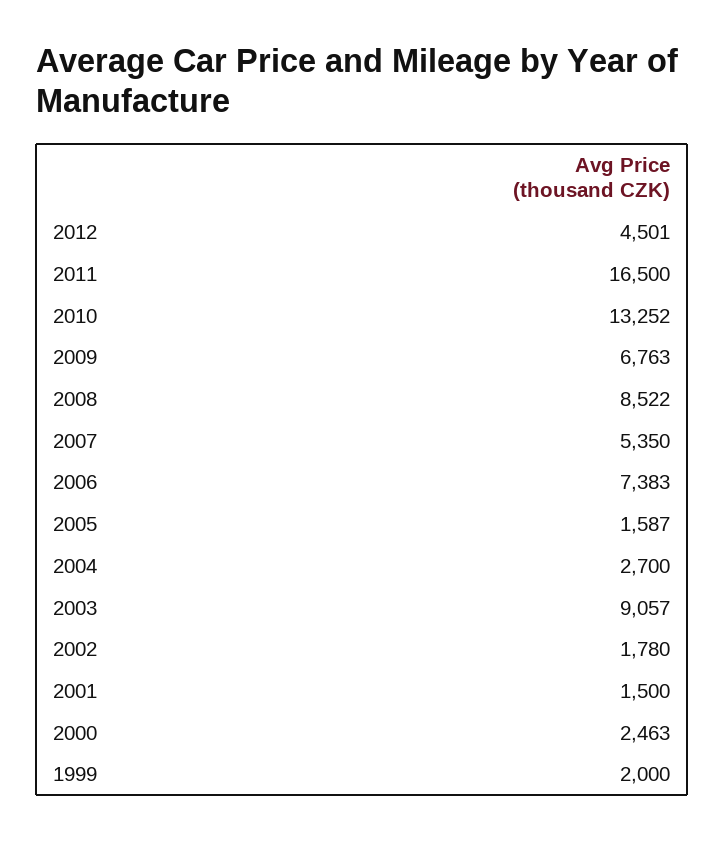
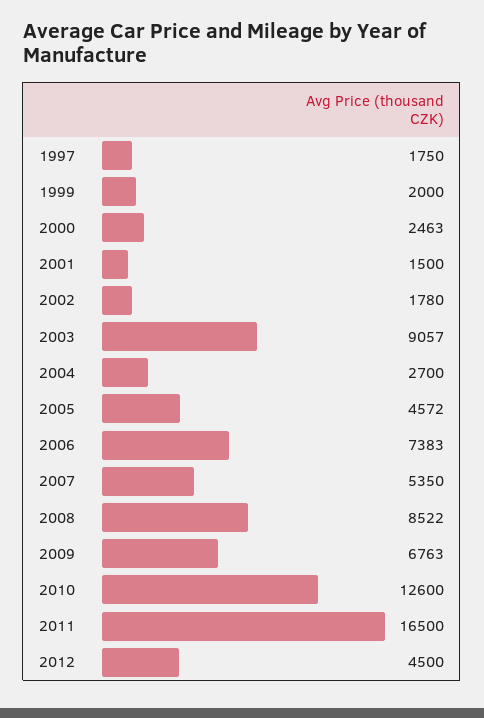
2012: 4501 -> 4500
2010: 13252 -> 12600
2005: 1587 -> 4572
1997: none -> 1750

